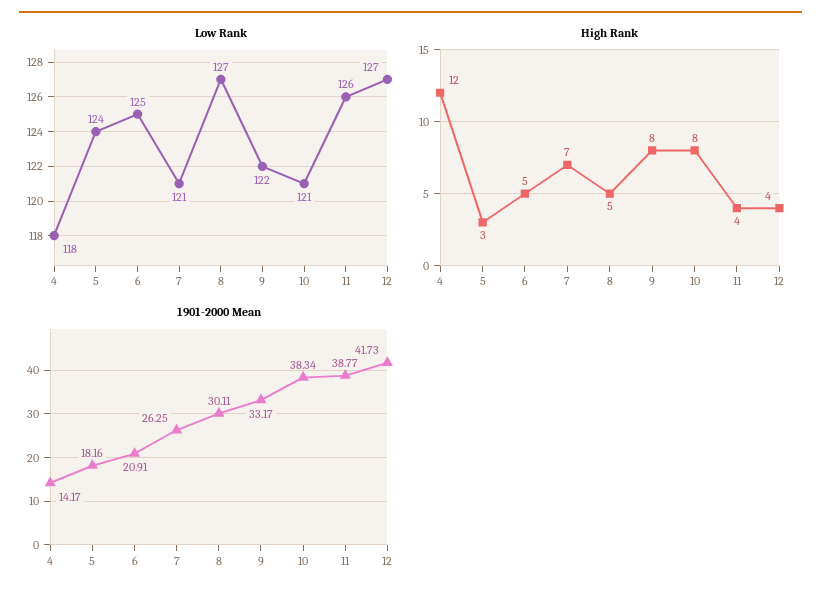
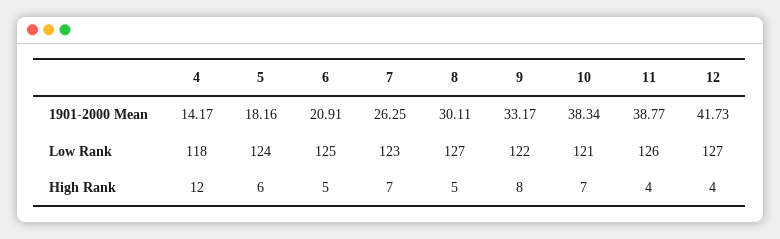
Low Rank, 7: 121 -> 123
High Rank, 5: 3 -> 6
High Rank, 10: 8 -> 7

